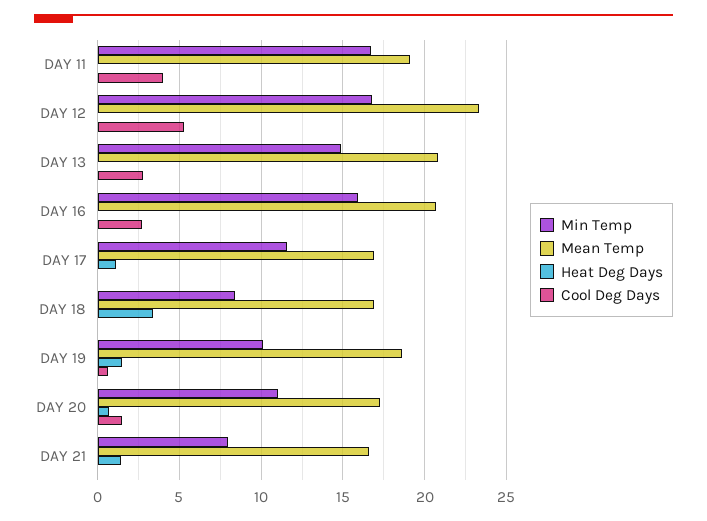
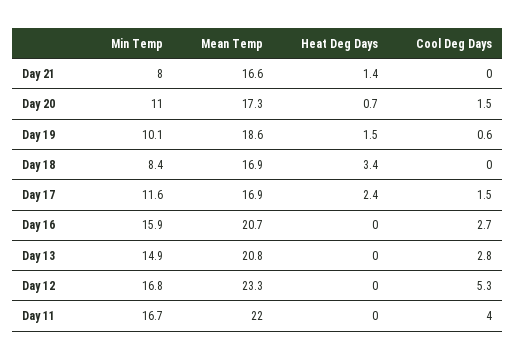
Mean Temp, DAY 11: 19 -> 22
Heat Deg Days, DAY 17: 1 -> 2.4
Cool Deg Days, DAY 17: 0 -> 1.5

